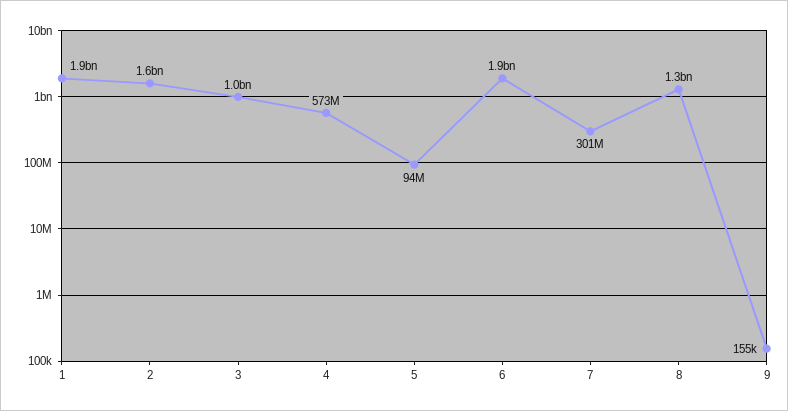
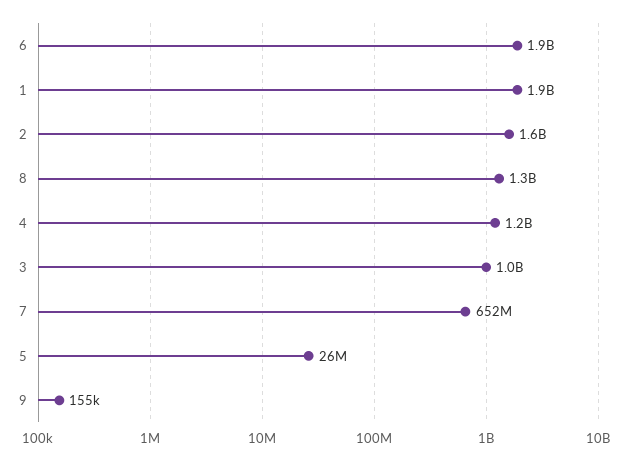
4: 573000000 -> 1200000000
5: 94000000 -> 26000000
7: 301000000 -> 652000000

